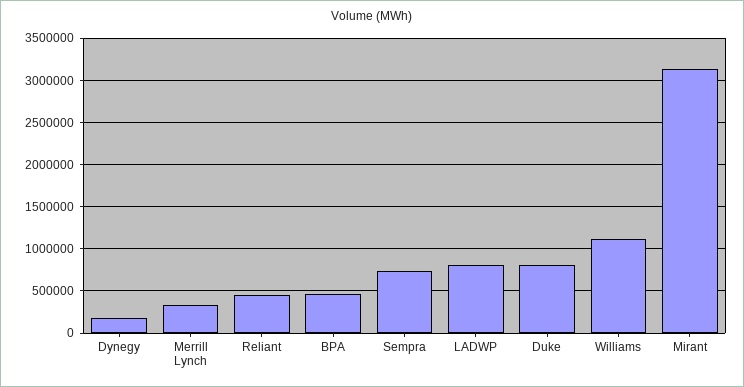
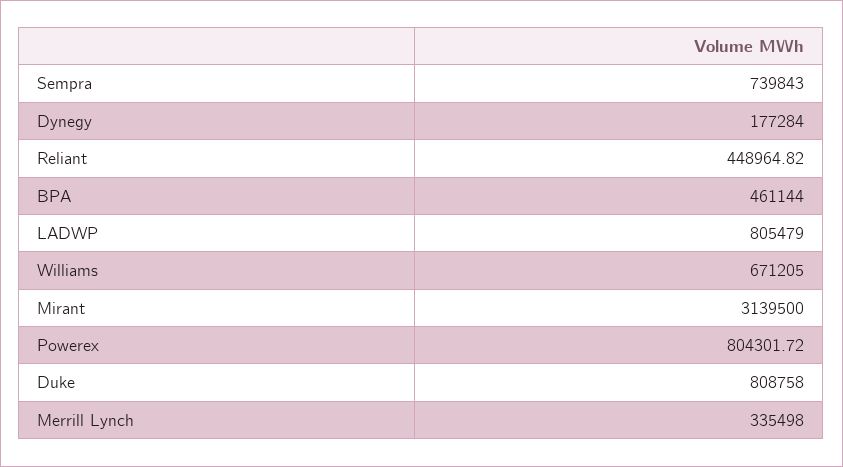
Williams: 1100000 -> 671205
Powerex: none -> 804301.72

